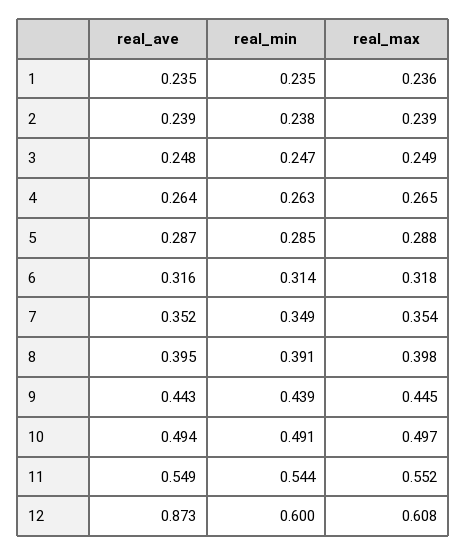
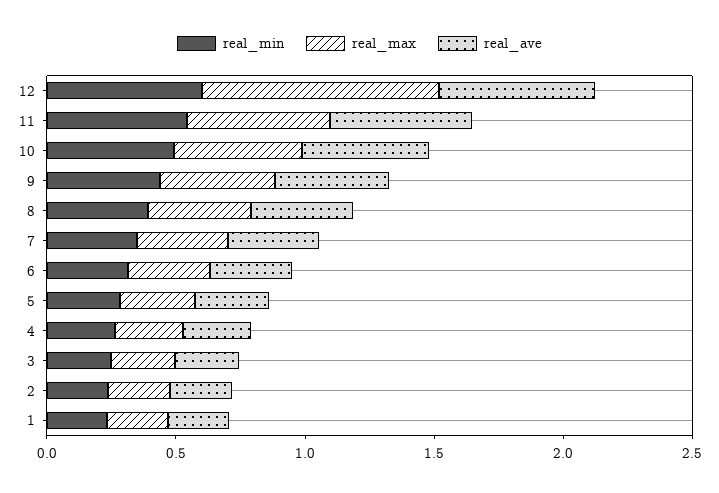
real_ave, 12: 0.873 -> 0.6
real_max, 12: 0.608 -> 0.9

